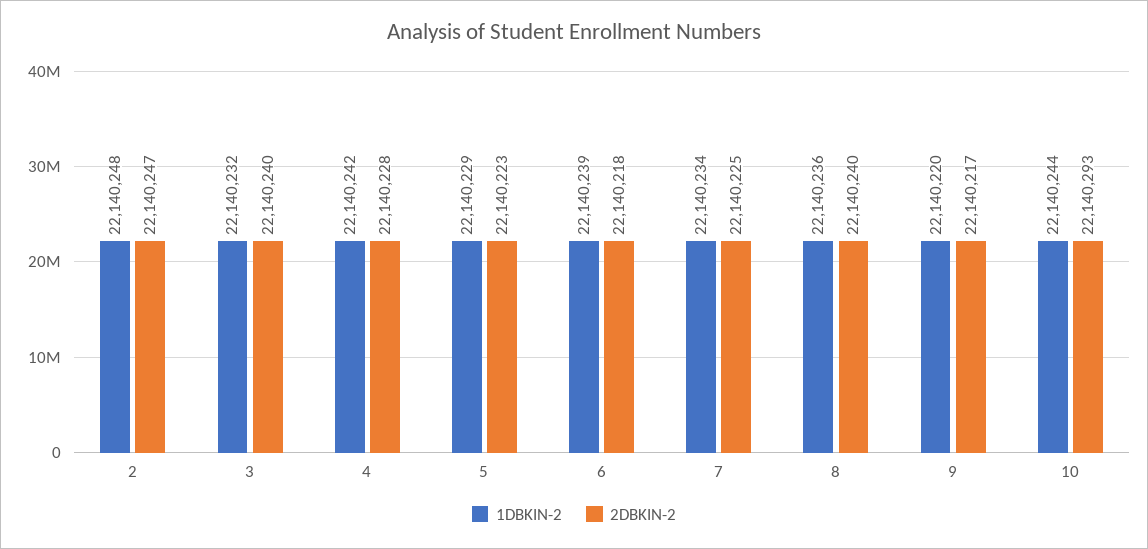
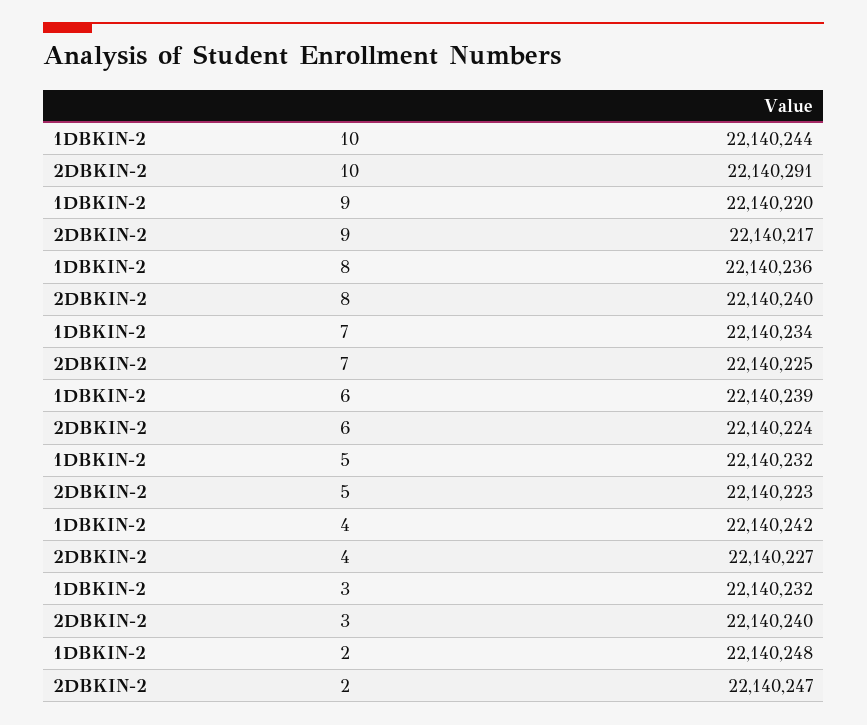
2DBKIN-2, 4: 22140228 -> 22140227
1DBKIN-2, 5: 22140229 -> 22140232
2DBKIN-2, 6: 22140218 -> 22140224
2DBKIN-2, 10: 22140293 -> 22140291

